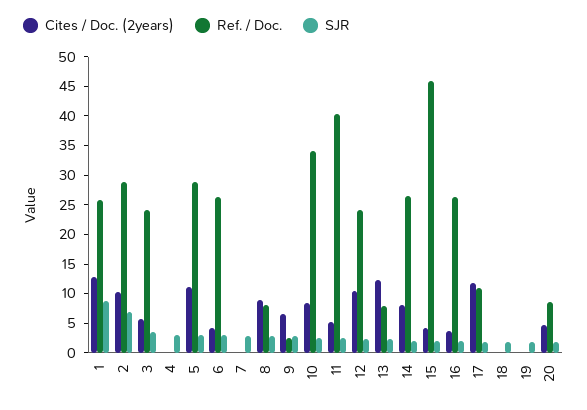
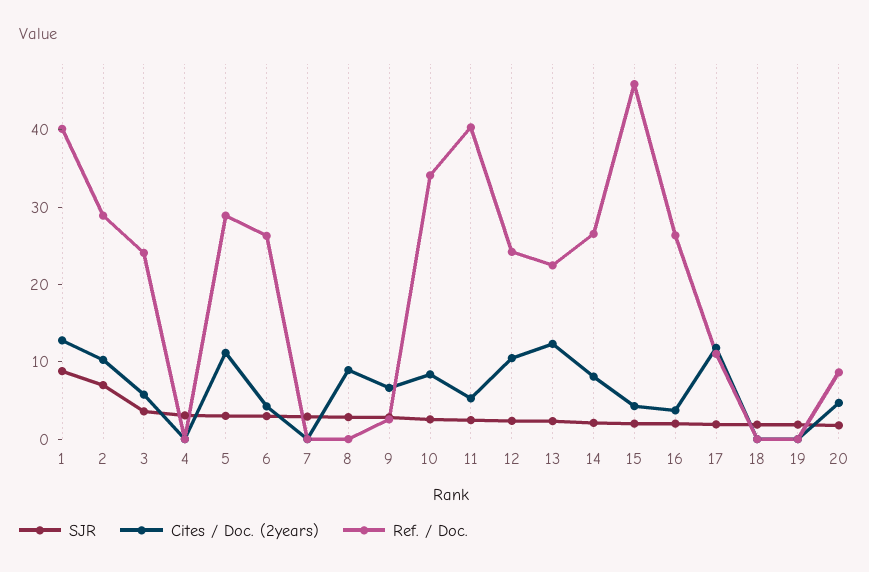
Ref. / Doc., 1: 25 -> 40
Ref. / Doc., 8: 7.5 -> 0
Ref. / Doc., 13: 7.5 -> 22

